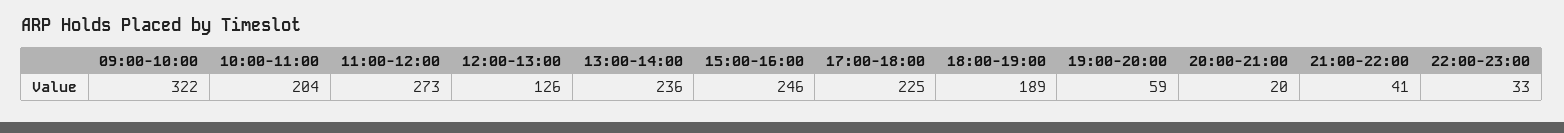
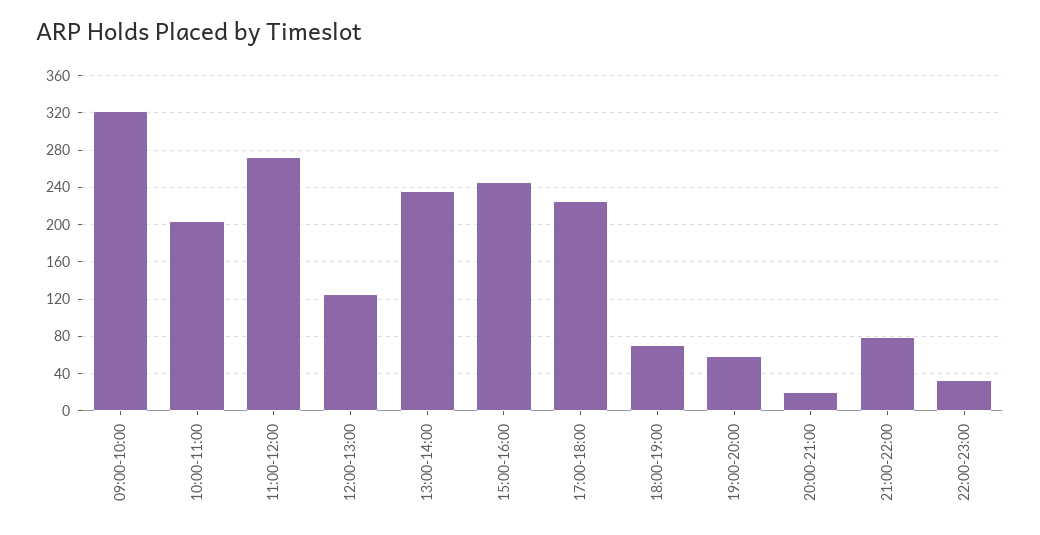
18:00-19:00: 189 -> 70
21:00-22:00: 41 -> 80

